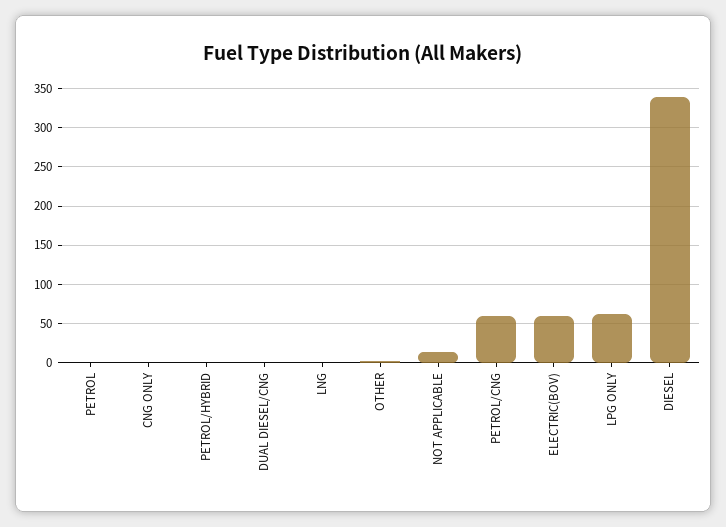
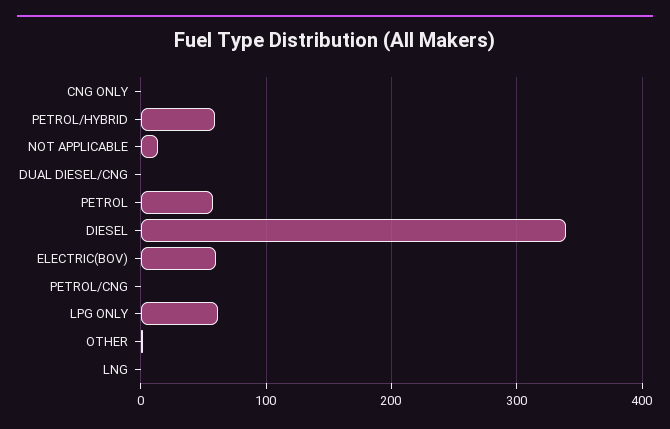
PETROL: 0 -> 60
PETROL/HYBRID: 0 -> 60
PETROL/CNG: 60 -> 0

